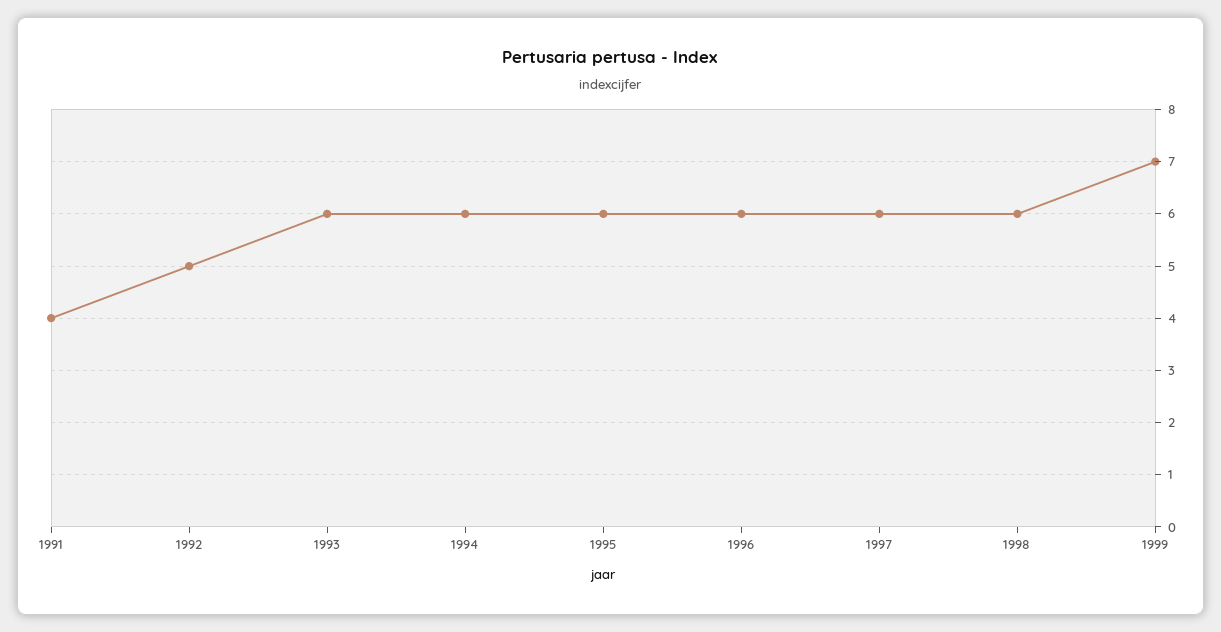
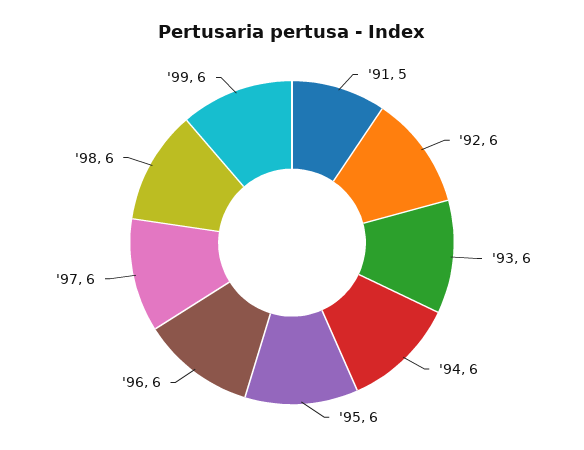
1991: 4 -> 5
1992: 5 -> 6
1999: 7 -> 6

